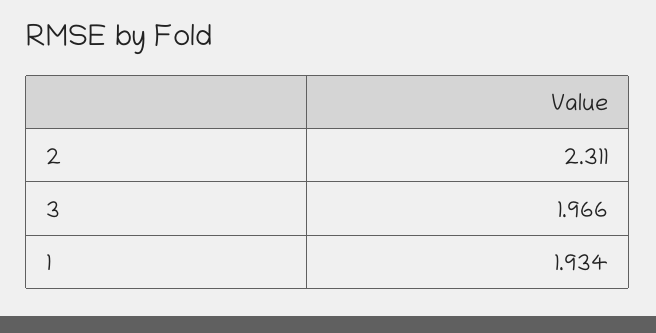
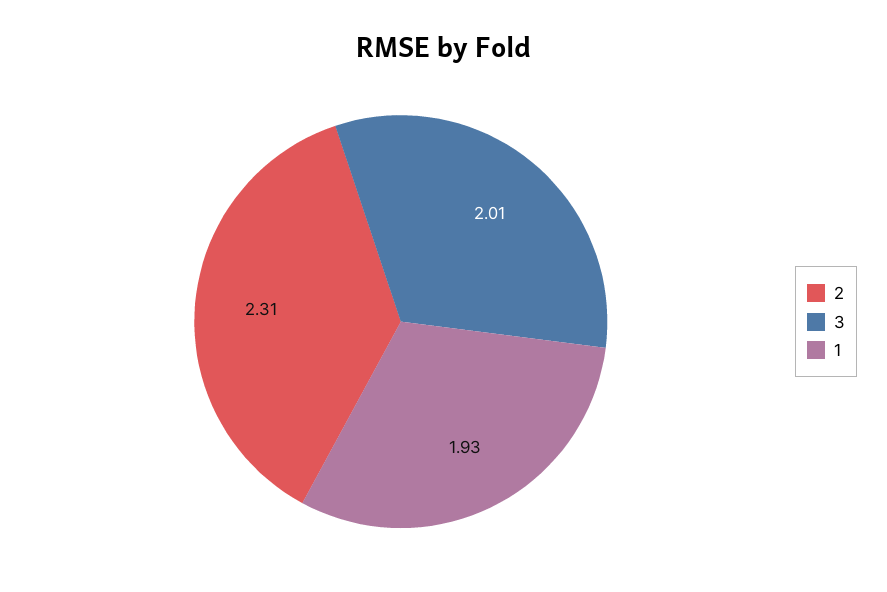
3: 1.966 -> 2.01

